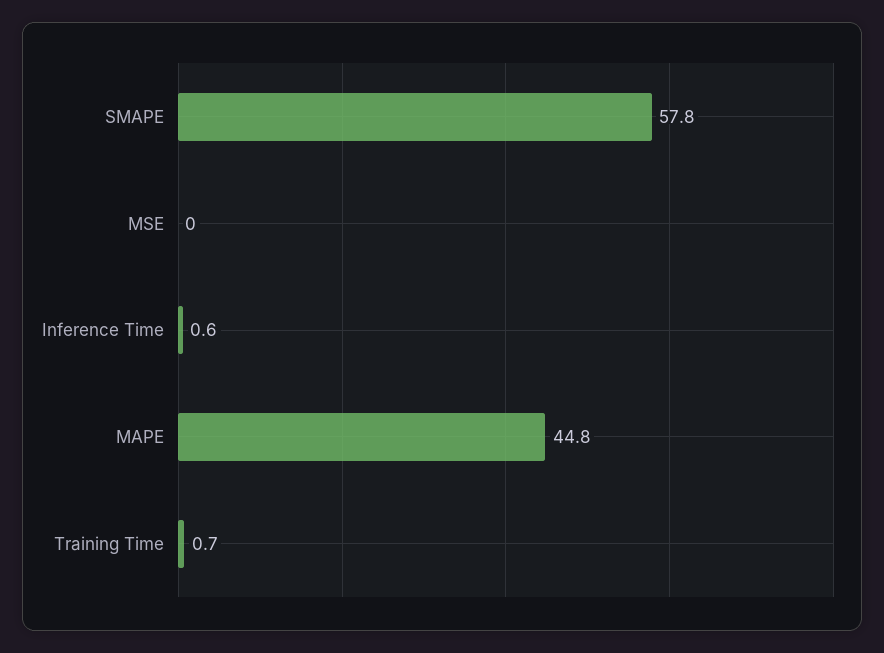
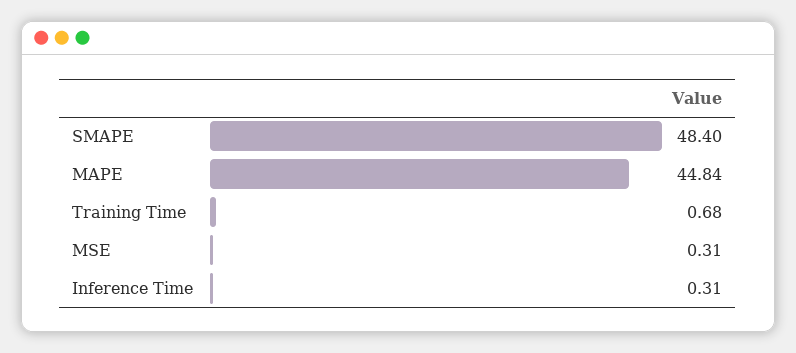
SMAPE: 57.8 -> 48.4
MSE: 0 -> 0.31
Inference Time: 0.6 -> 0.31

